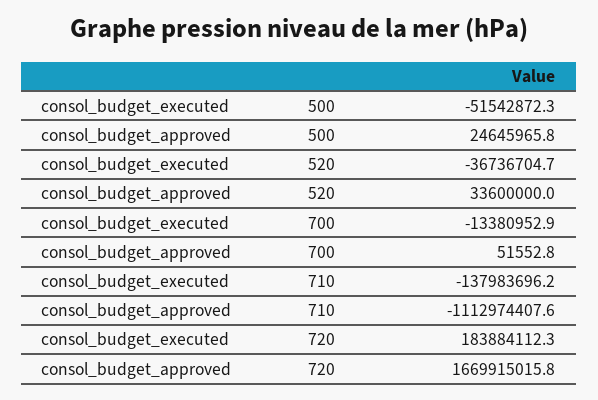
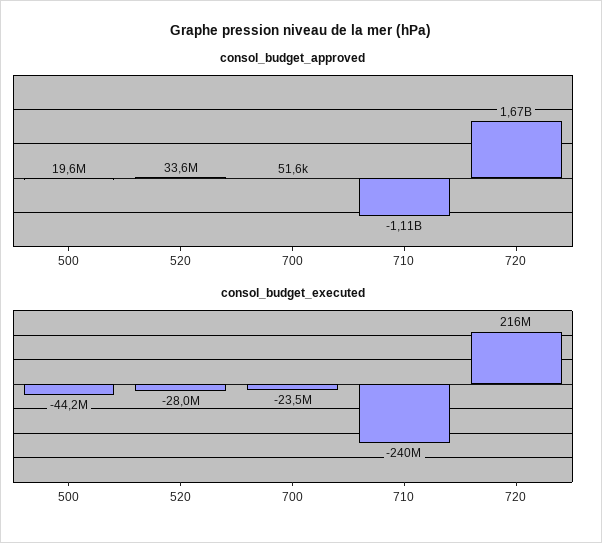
consol_budget_executed, 500: -51542872.3 -> -44200000
consol_budget_approved, 500: 24645965.8 -> 19600000
consol_budget_executed, 520: -36736704.7 -> -28000000
consol_budget_executed, 700: -13380952.9 -> -23500000
consol_budget_executed, 710: -137983696.2 -> -240000000
consol_budget_executed, 720: 183884112.3 -> 216000000

